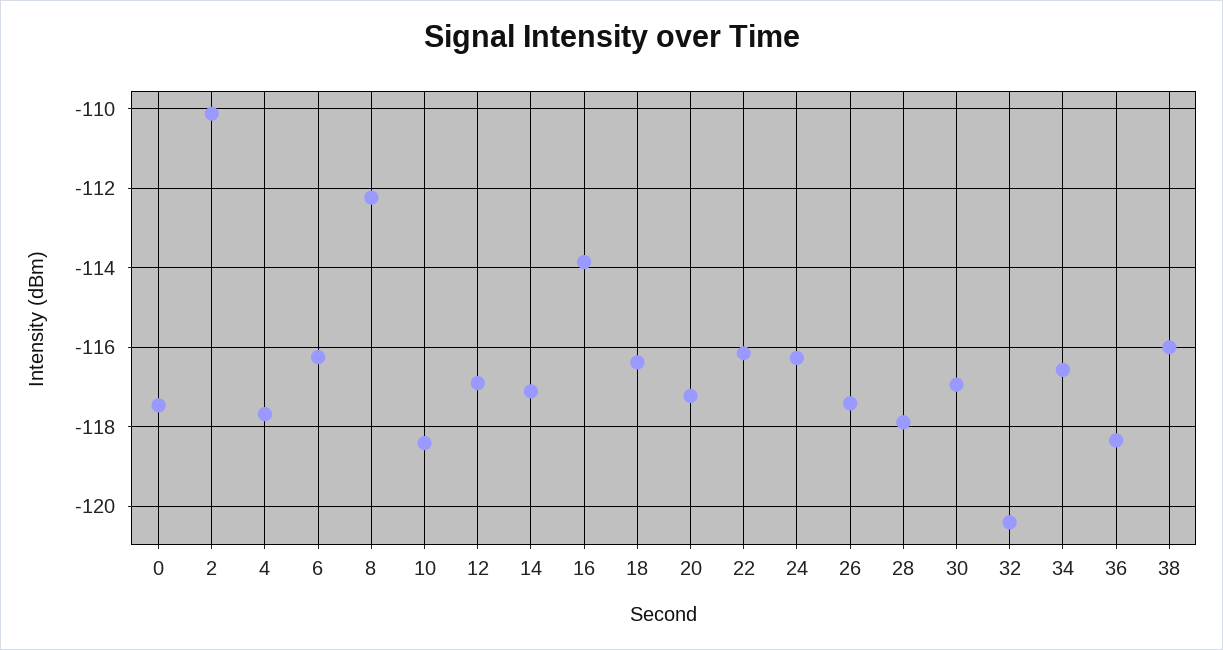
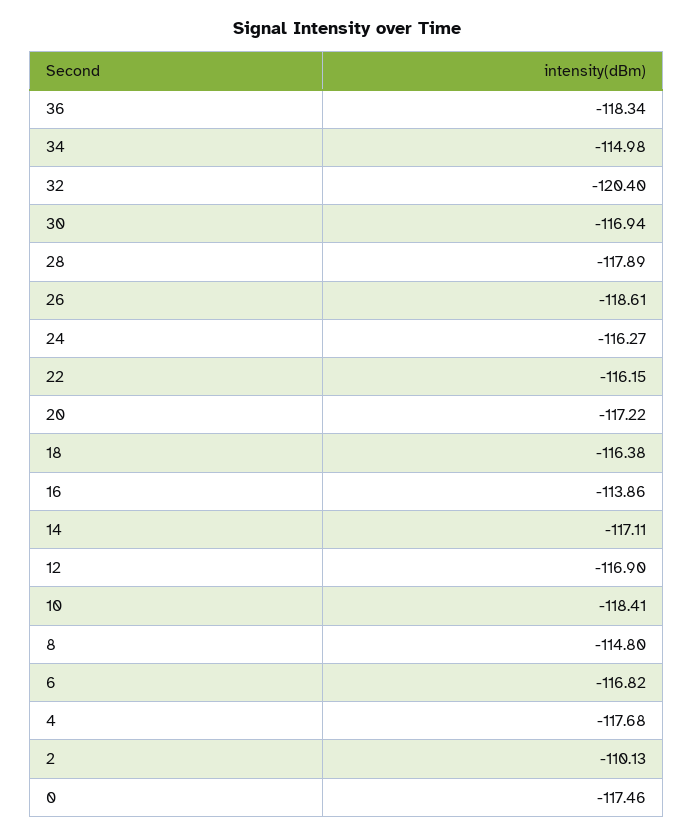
6: -116.2 -> -116.82
8: -112.2 -> -114.8
26: -117.4 -> -118.61
34: -116.6 -> -114.98
38: -116 -> none

